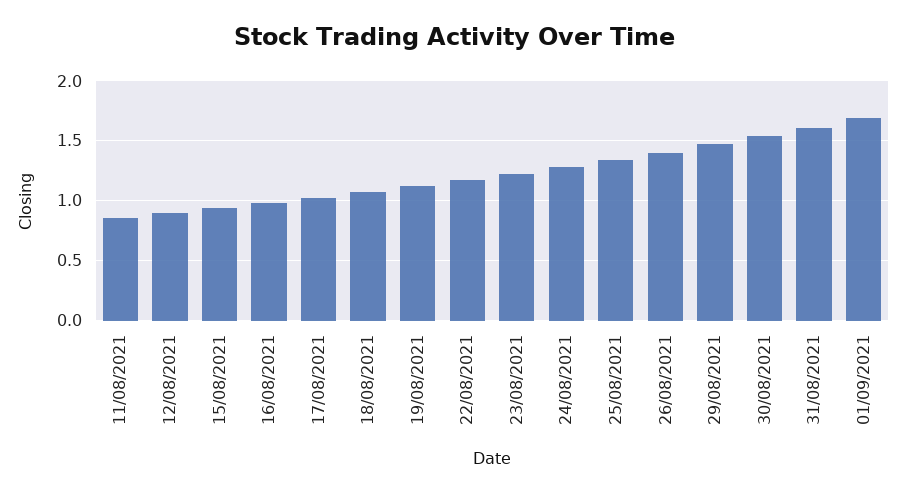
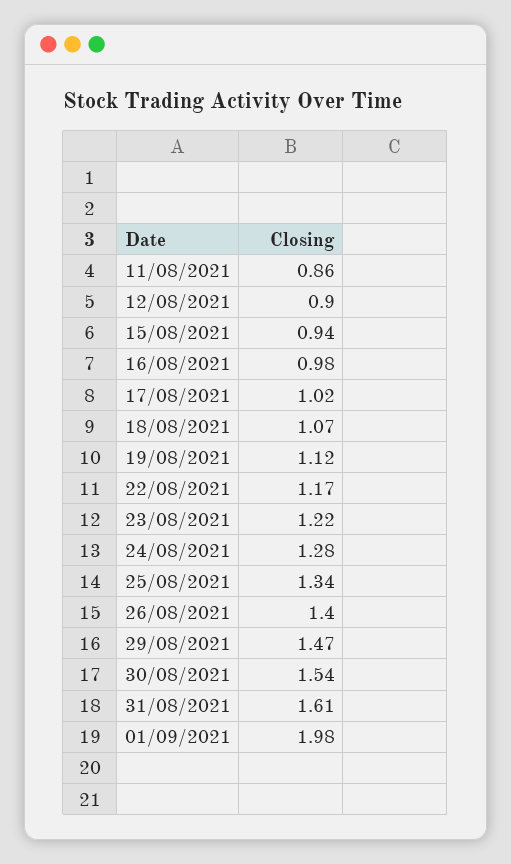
01/09/2021: 1.7 -> 1.98

